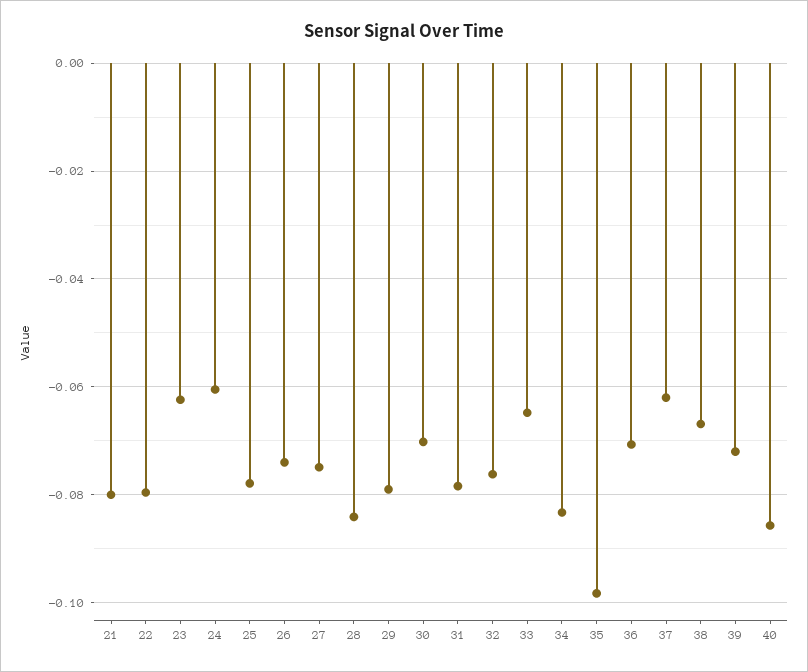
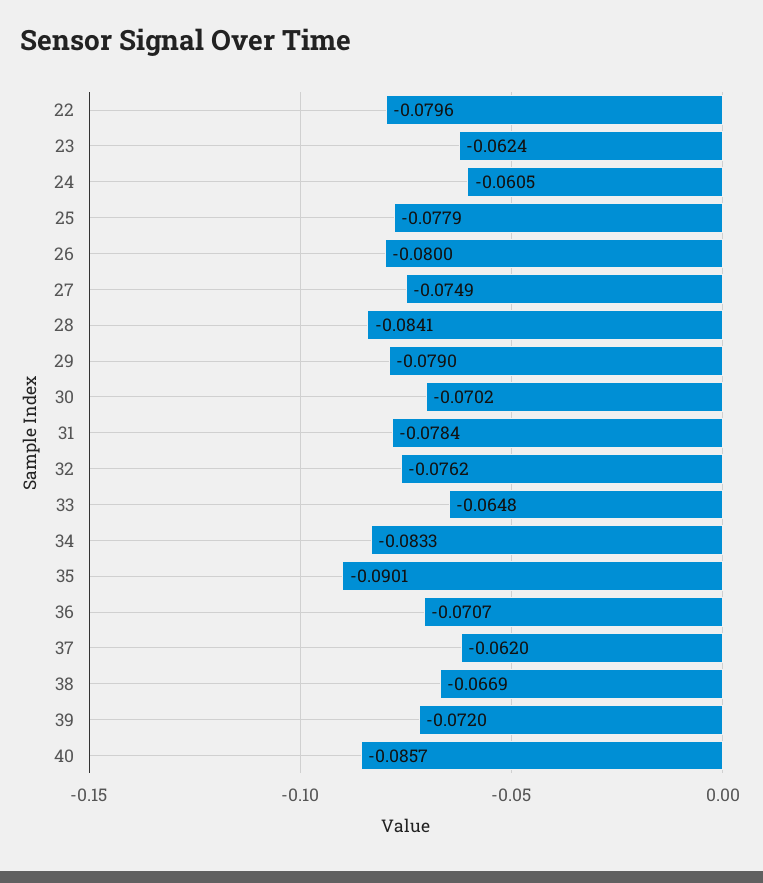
21: -0.08 -> none
26: -0.074 -> -0.08
35: -0.098 -> -0.0901

